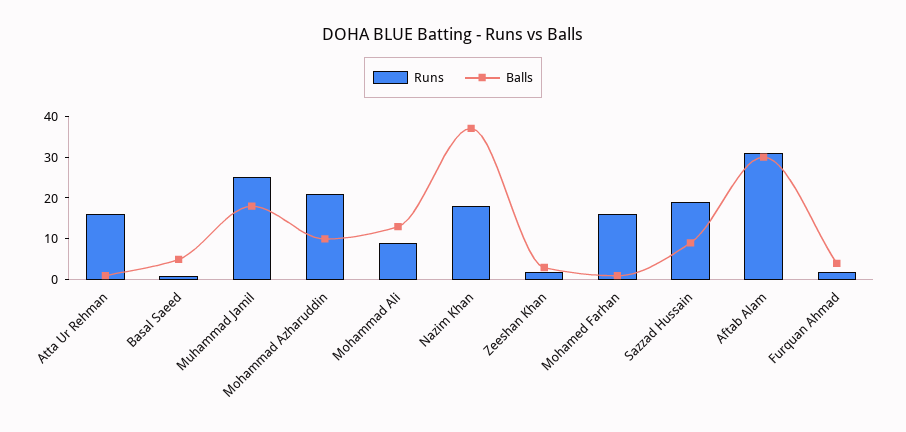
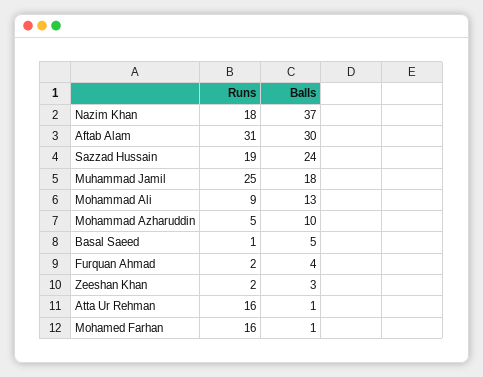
Runs, Mohammad Azharuddin: 20 -> 5
Balls, Sazzad Hussain: 10 -> 24

